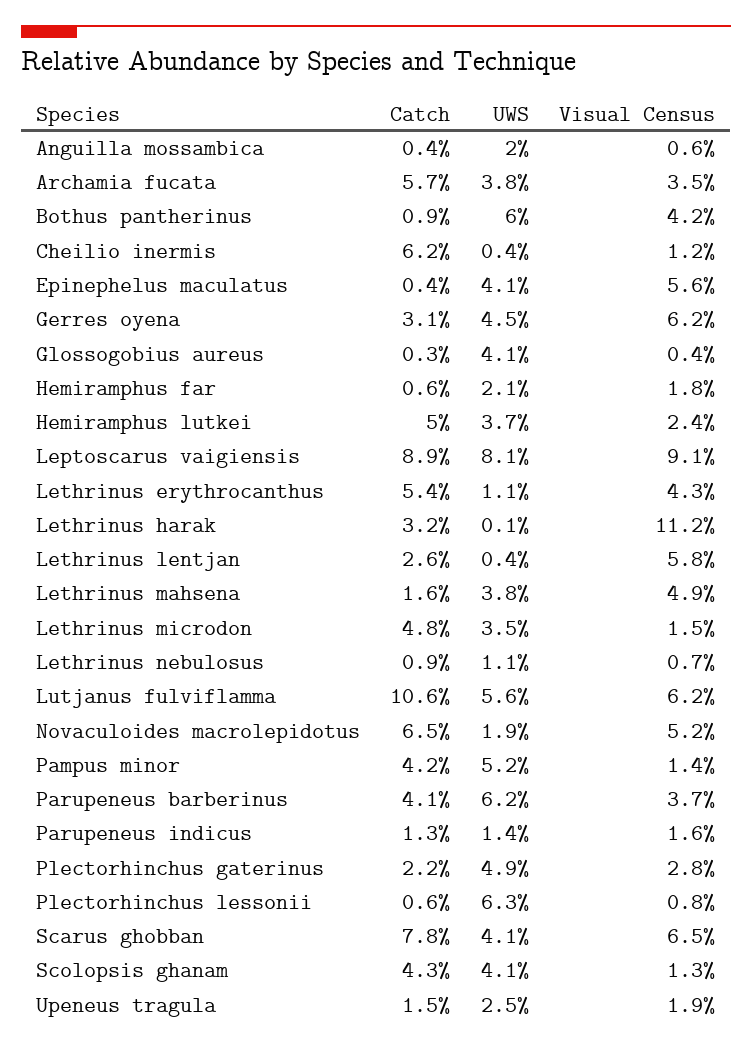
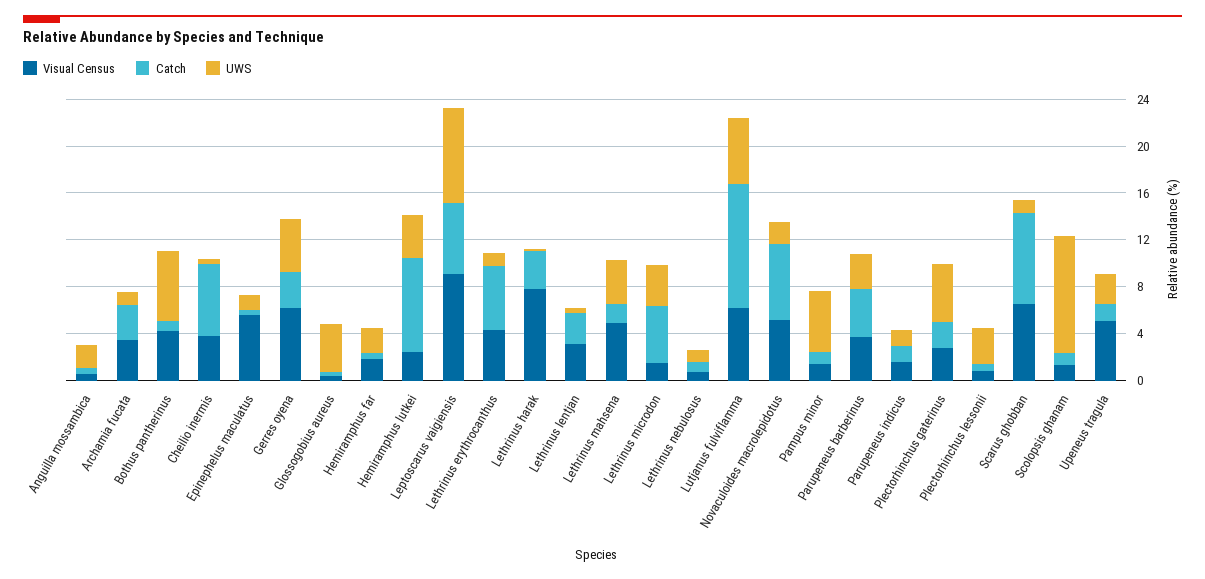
Catch, Archamia fucata: 5.7 -> 3
UWS, Archamia fucata: 3.8 -> 1
Visual Census, Cheilio inermis: 1.2 -> 4
UWS, Epinephelus maculatus: 4.1 -> 1
Catch, Hemiramphus lutkei: 5 -> 8
Catch, Leptoscarus vaigiensis: 8.9 -> 6
Visual Census, Lethrinus harak: 11.2 -> 8
Visual Census, Lethrinus lentjan: 5.8 -> 3
Catch, Pampus minor: 4.2 -> 1
UWS, Parupeneus barberinus: 6.2 -> 3
UWS, Plectorhinchus lessonii: 6.3 -> 3
UWS, Scarus ghobban: 4.1 -> 1
Catch, Scolopsis ghanam: 4.3 -> 1
UWS, Scolopsis ghanam: 4.1 -> 10
Visual Census, Upeneus tragula: 1.9 -> 5

